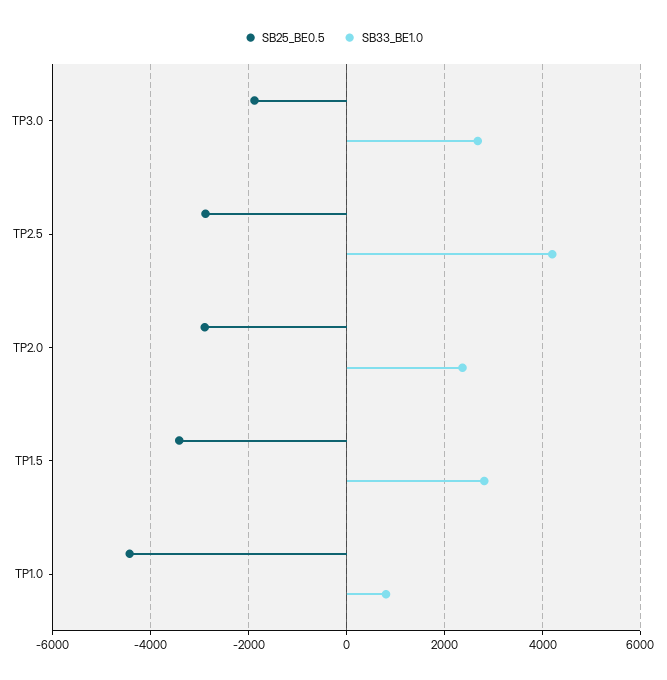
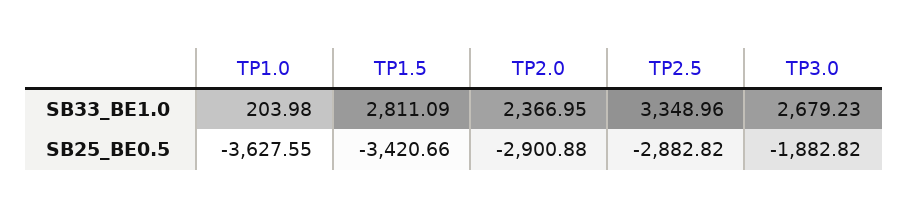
SB33_BE1.0, TP2.5: 4200 -> 3348.96
SB25_BE0.5, TP1.0: -4400 -> -3627.55
SB33_BE1.0, TP1.0: 800 -> 203.98

